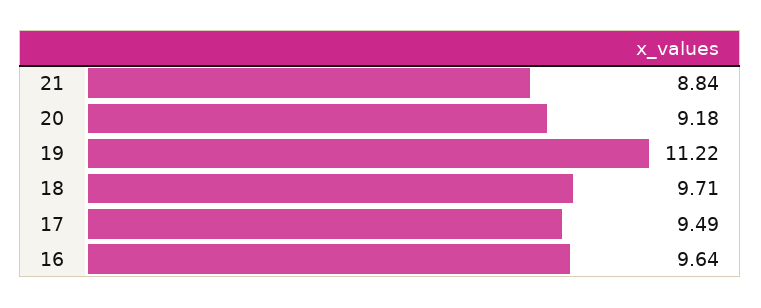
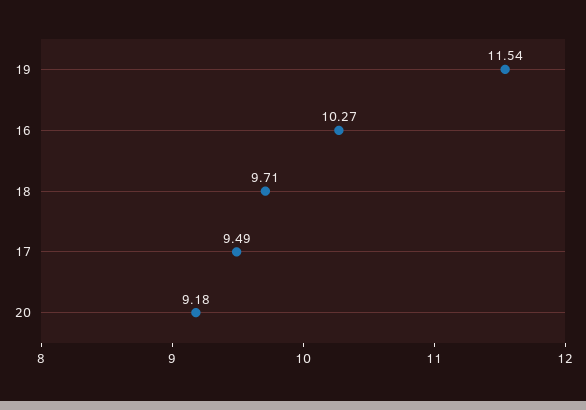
21: 8.84 -> none
19: 11.22 -> 11.54
16: 9.64 -> 10.27

